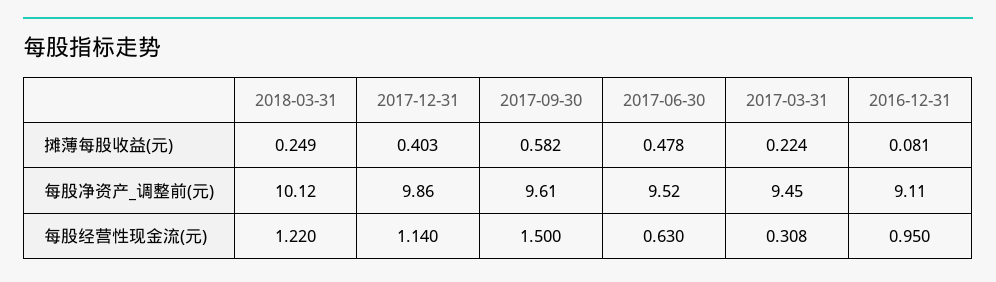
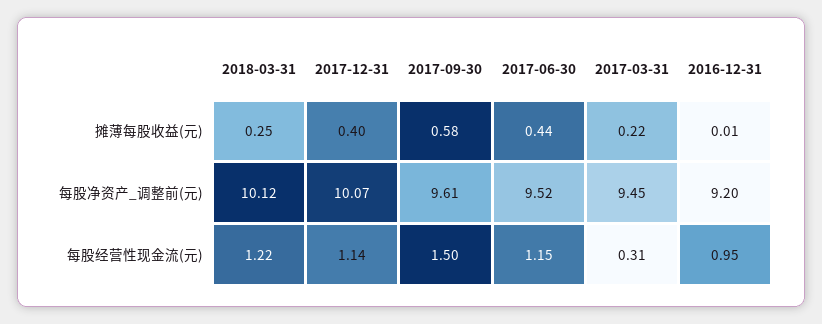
2017-06-30, 摊薄每股收益(元): 0.478 -> 0.44
2016-12-31, 摊薄每股收益(元): 0.081 -> 0.01
2017-12-31, 每股净资产_调整前(元): 9.86 -> 10.07
2016-12-31, 每股净资产_调整前(元): 9.11 -> 9.2
2017-06-30, 每股经营性现金流(元): 0.63 -> 1.15

